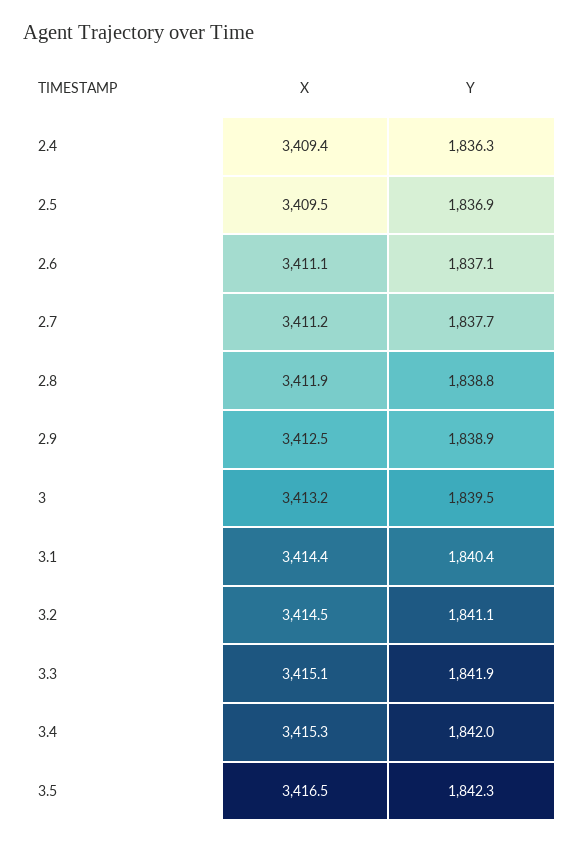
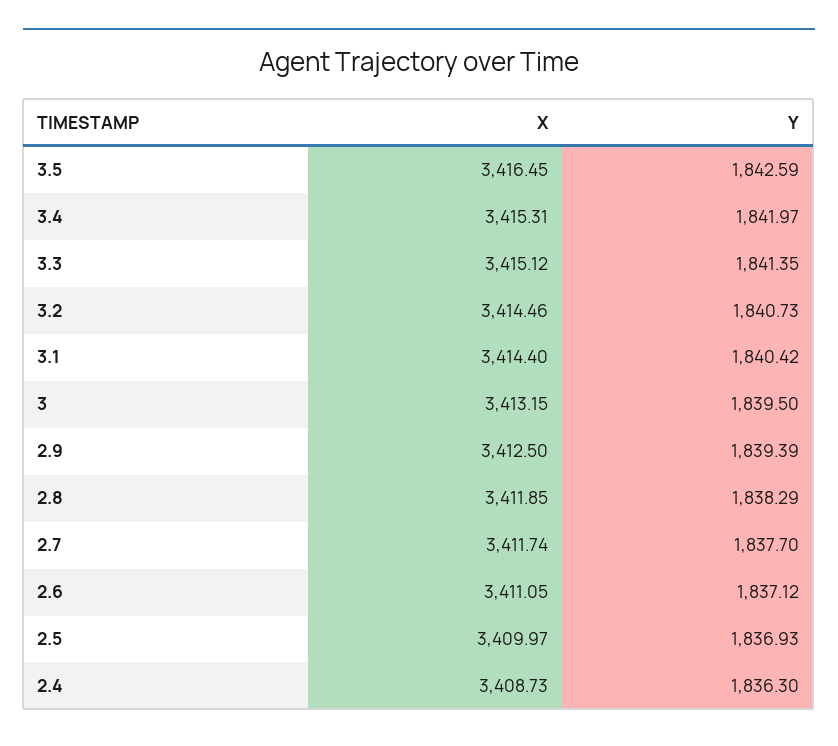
X, 2.4: 3409.4 -> 3408.73
X, 2.5: 3409.5 -> 3409.97
X, 2.7: 3411.2 -> 3411.74
Y, 2.8: 1838.8 -> 1838.29
Y, 2.9: 1838.9 -> 1839.39
Y, 3.2: 1841.1 -> 1840.73
Y, 3.3: 1841.9 -> 1841.35
Y, 3.5: 1842.3 -> 1842.59

